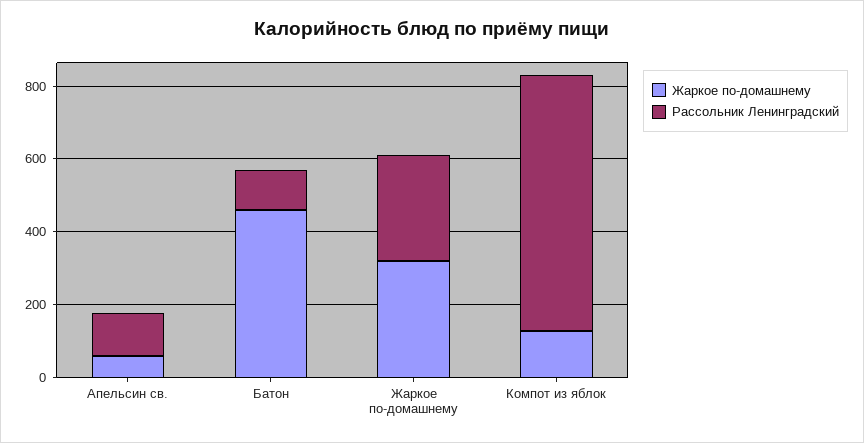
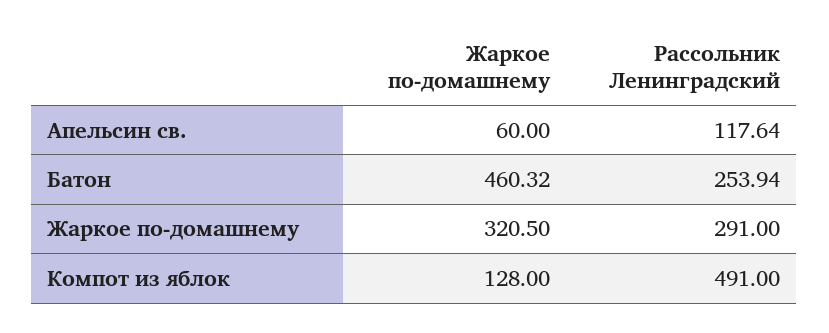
Рассольник Ленинградский, Батон: 100 -> 253.94
Рассольник Ленинградский, Компот из яблок: 700 -> 491

